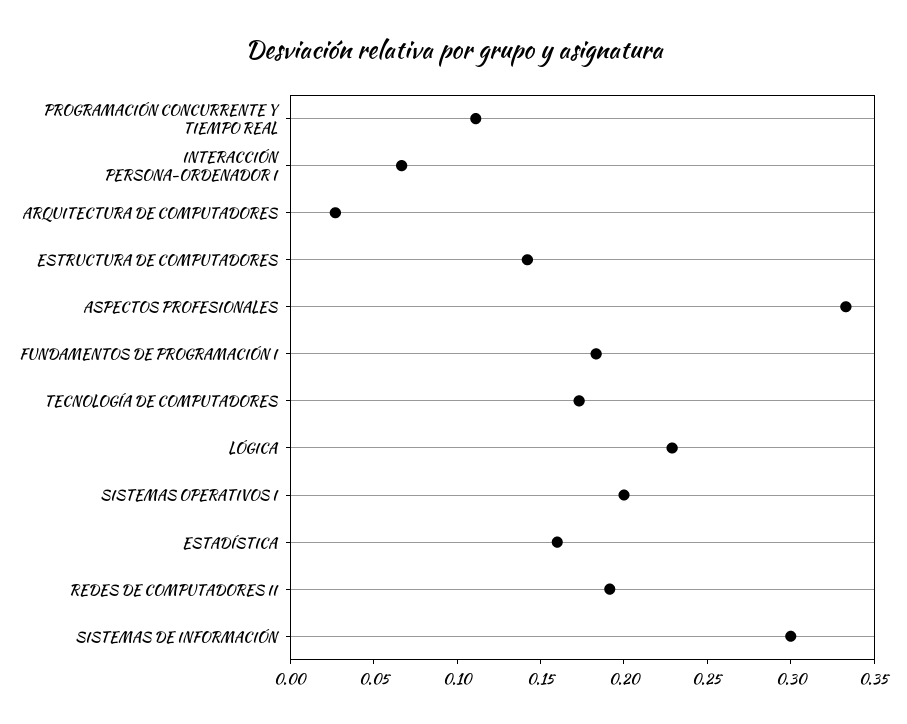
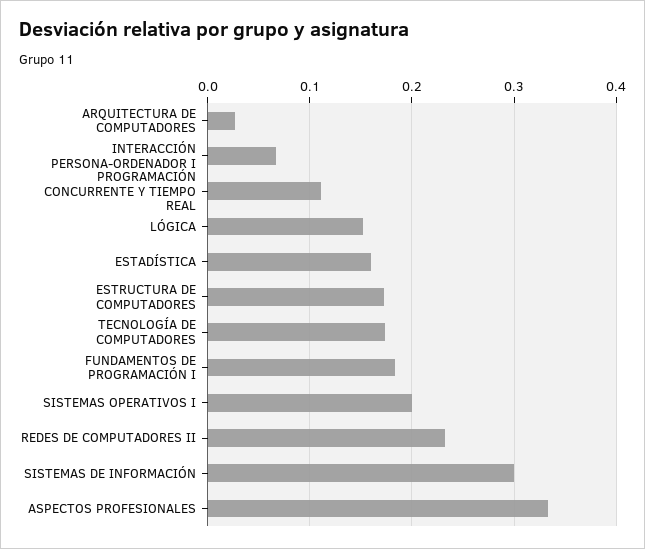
ESTRUCTURA DE COMPUTADORES: 0.14 -> 0.17
LÓGICA: 0.23 -> 0.15
REDES DE COMPUTADORES II: 0.19 -> 0.23

